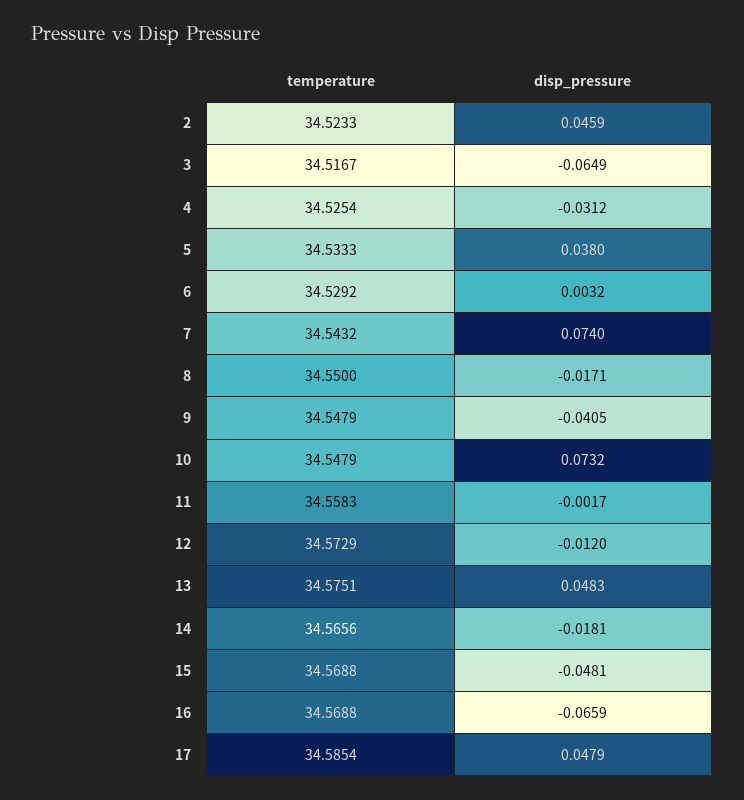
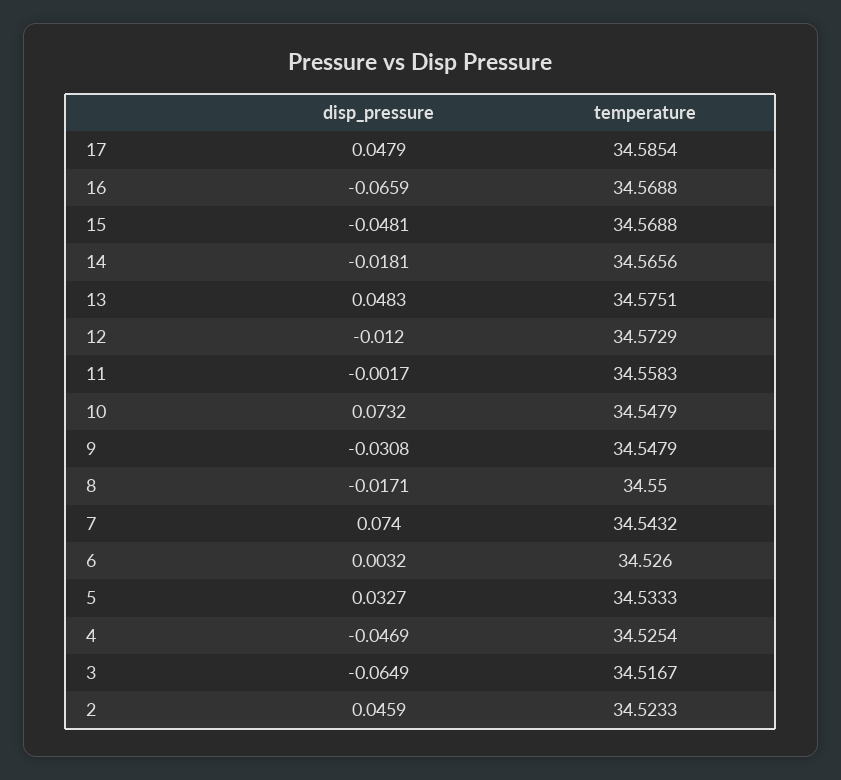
disp_pressure, 4: -0.0312 -> -0.0469
disp_pressure, 5: 0.038 -> 0.0327
temperature, 6: 34.5292 -> 34.526
disp_pressure, 9: -0.0405 -> -0.0308

